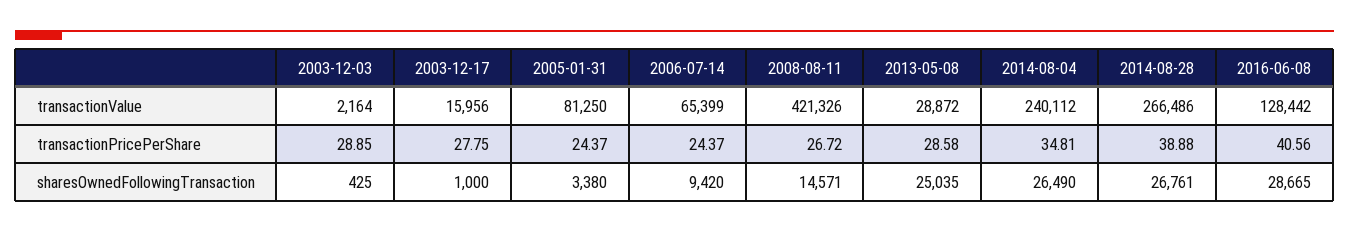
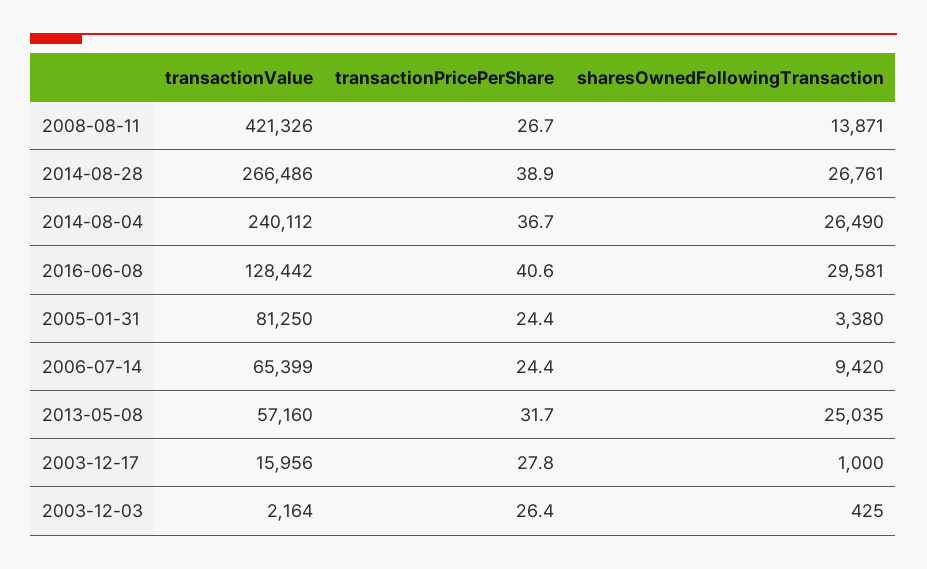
2013-05-08, transactionValue: 28872 -> 57160
2003-12-03, transactionPricePerShare: 28.85 -> 26.4
2013-05-08, transactionPricePerShare: 28.58 -> 31.7
2014-08-04, transactionPricePerShare: 34.81 -> 36.7
2008-08-11, sharesOwnedFollowingTransaction: 14571 -> 13871
2016-06-08, sharesOwnedFollowingTransaction: 28665 -> 29581

